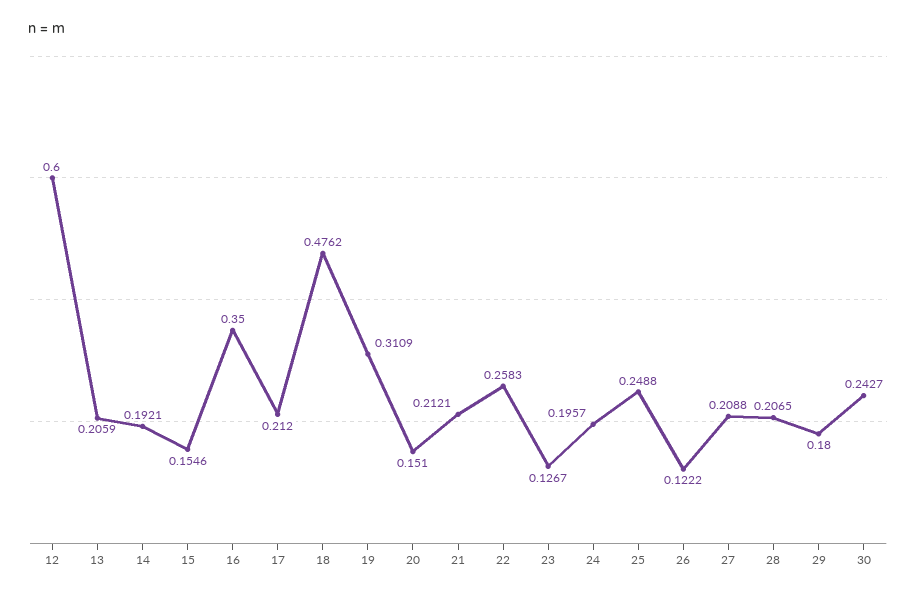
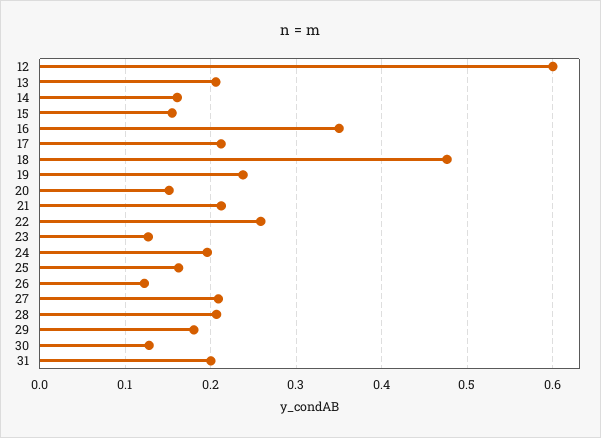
14: 0.1921 -> 0.16
19: 0.3109 -> 0.24
25: 0.2488 -> 0.16
30: 0.2427 -> 0.13
31: none -> 0.2

